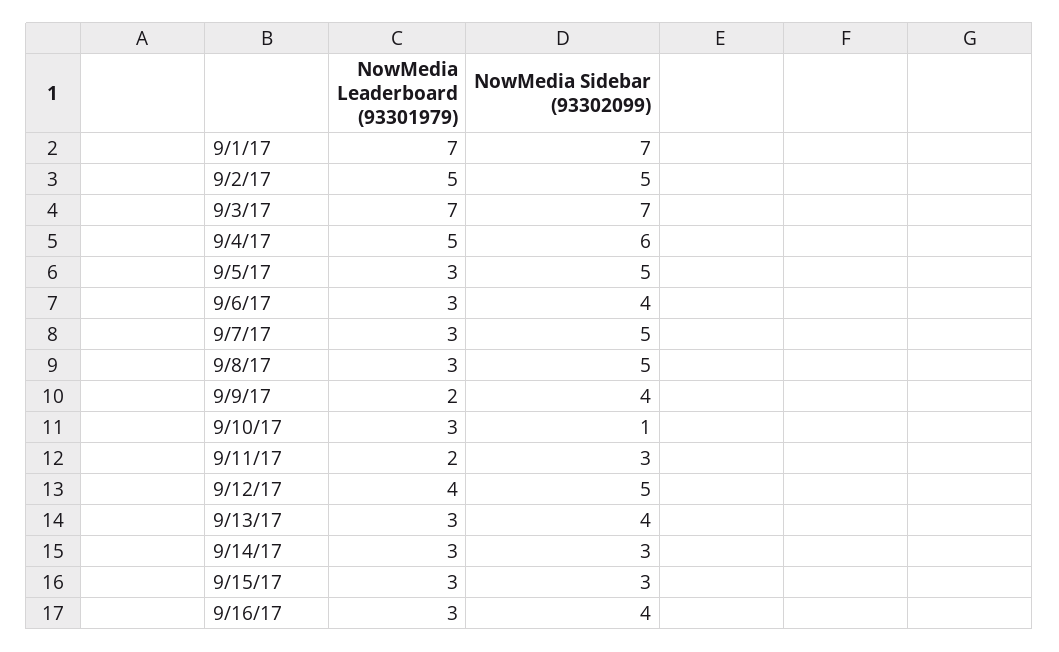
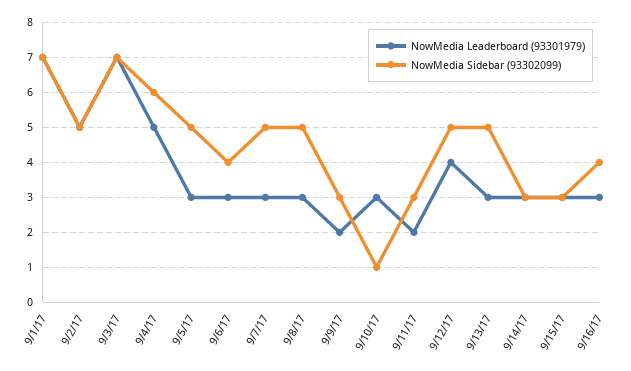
NowMedia Sidebar (93302099), 9/9/17: 4 -> 3
NowMedia Sidebar (93302099), 9/13/17: 4 -> 5

